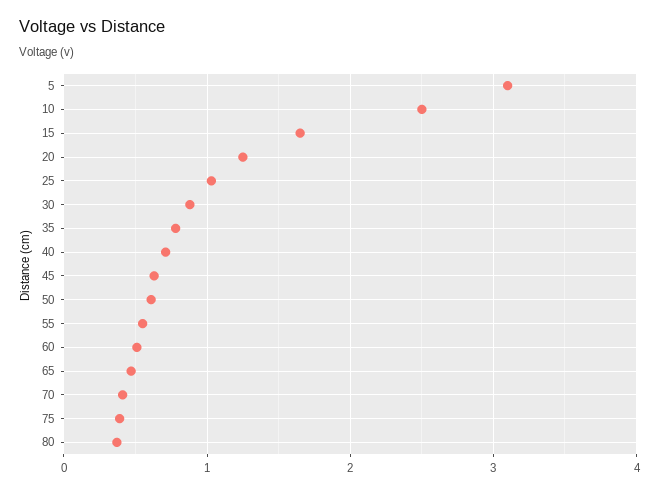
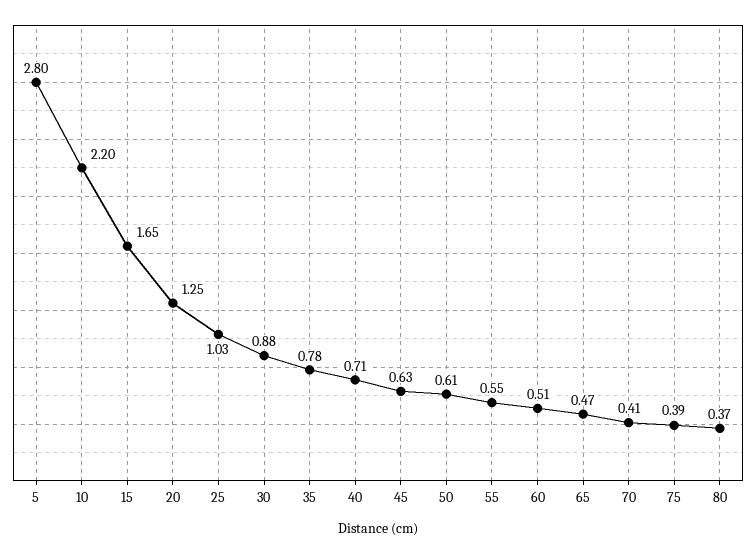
5: 3.1 -> 2.8
10: 2.5 -> 2.2

